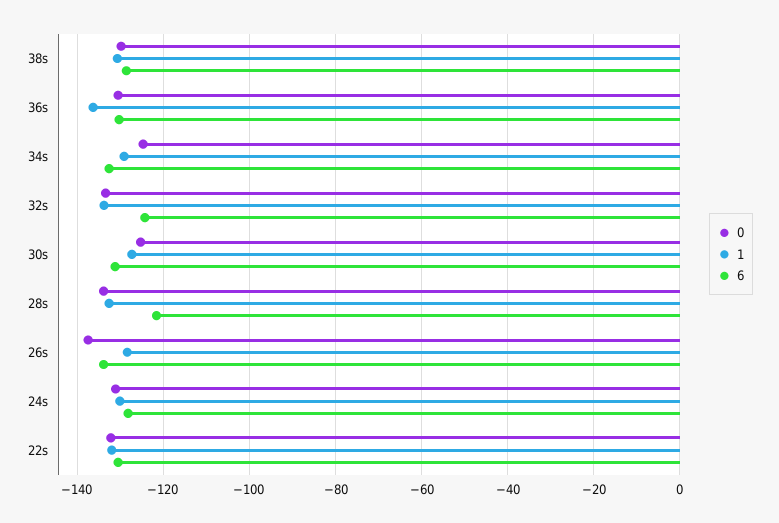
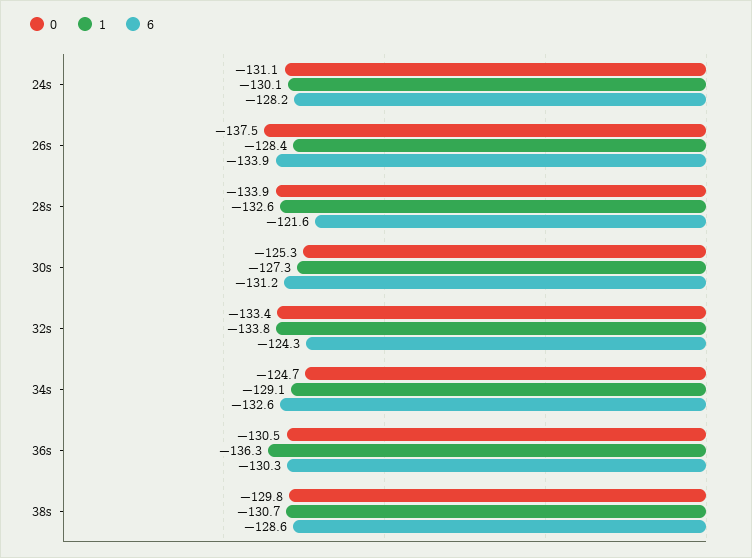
0, 22s: -132 -> none
1, 22s: -132 -> none
6, 22s: -130 -> none

